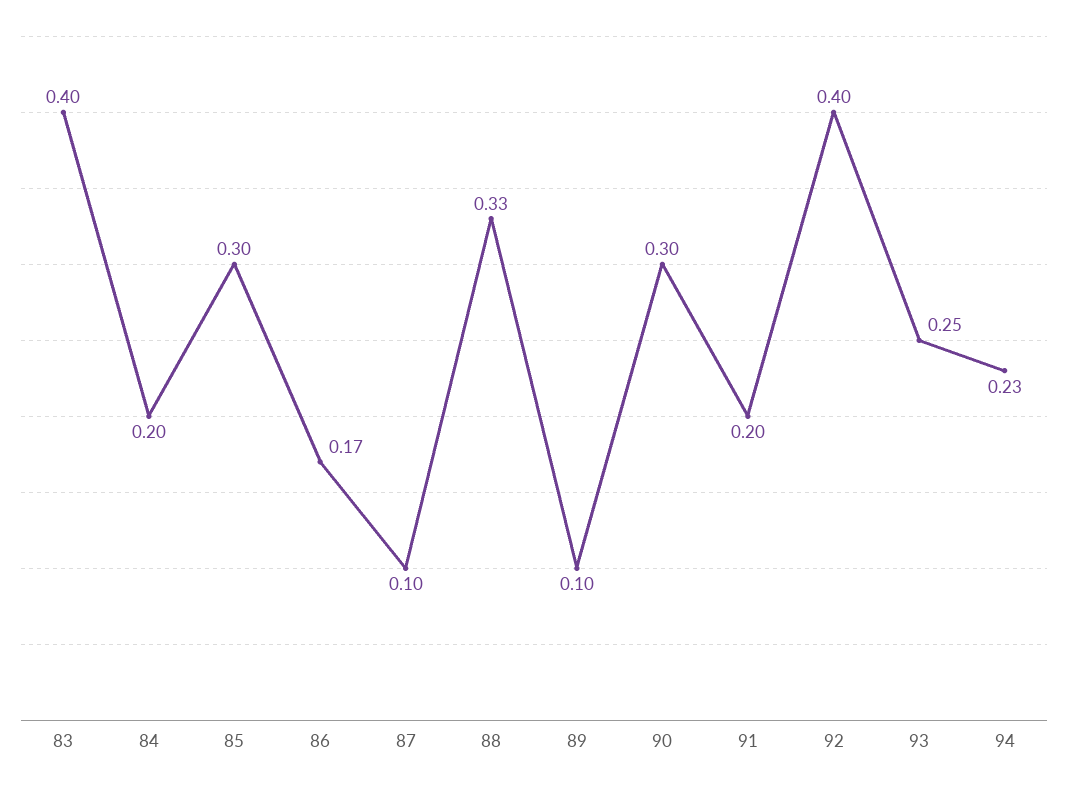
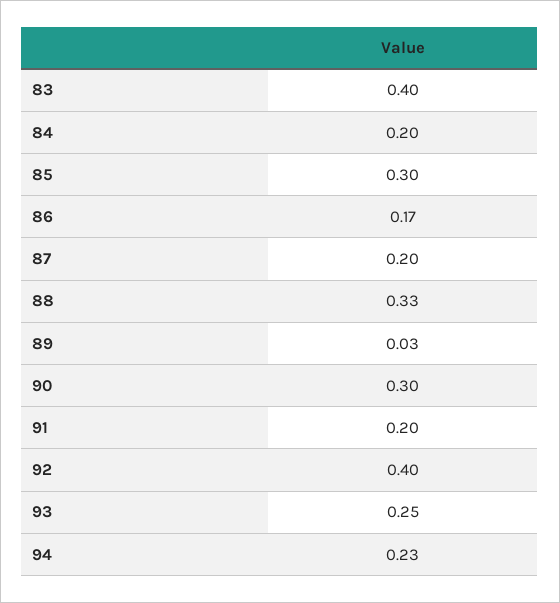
87: 0.1 -> 0.2
89: 0.1 -> 0.03

